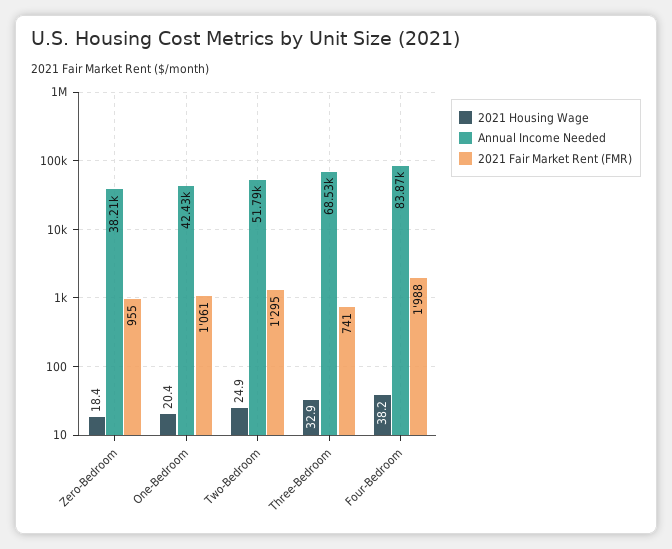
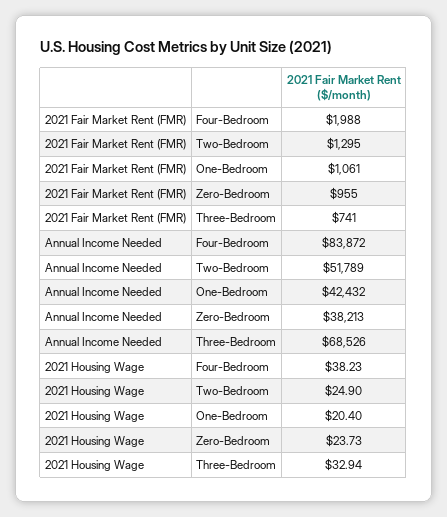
2021 Housing Wage, Zero-Bedroom: 18.4 -> 23.73

